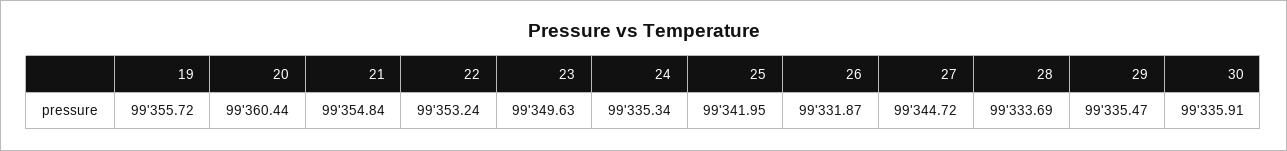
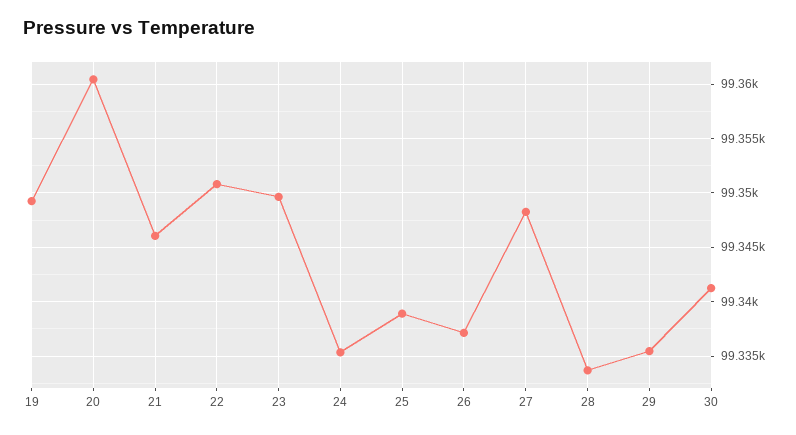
19: 99355.72 -> 99349
21: 99354.84 -> 99346
22: 99353.24 -> 99351
25: 99341.95 -> 99339
26: 99331.87 -> 99337
27: 99344.72 -> 99348
30: 99335.91 -> 99341

